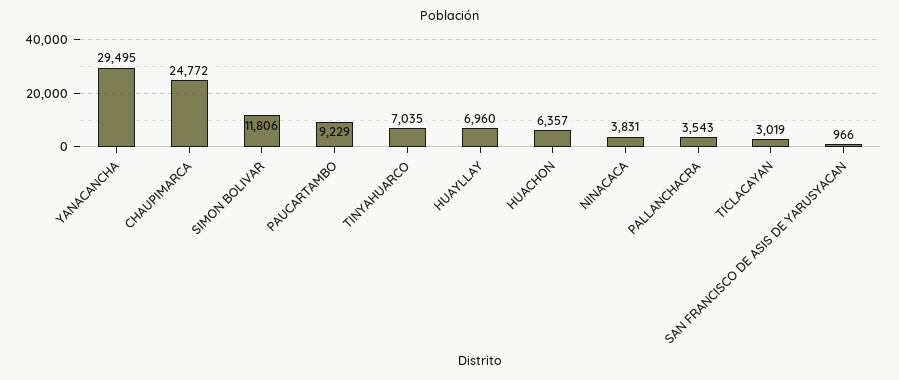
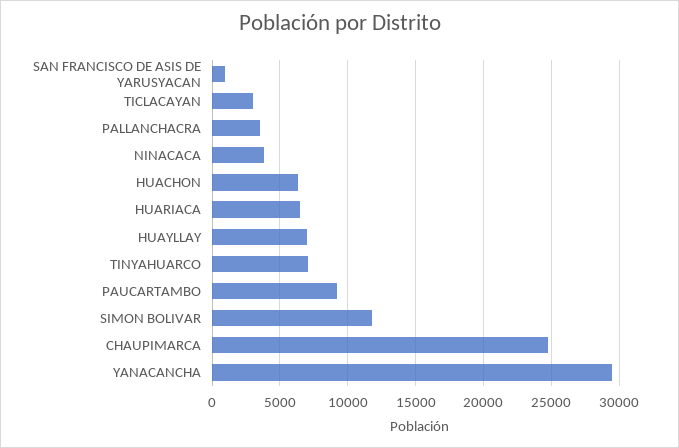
HUARIACA: none -> 6500

